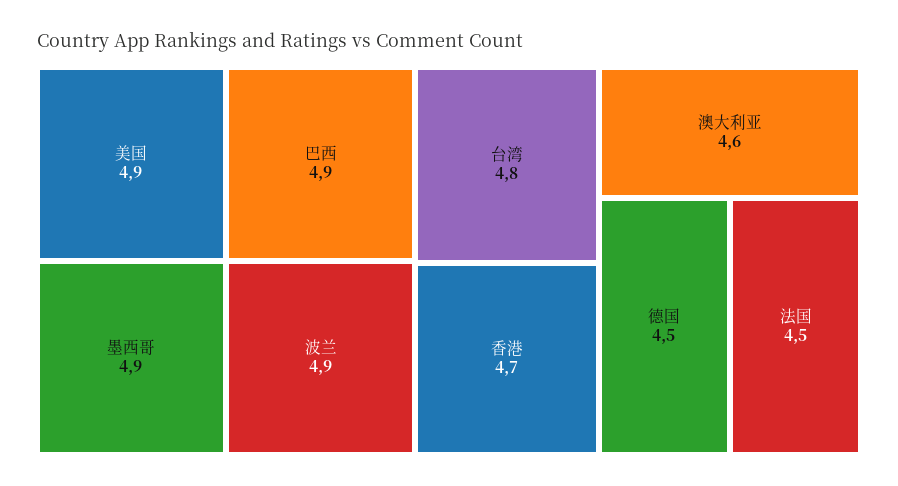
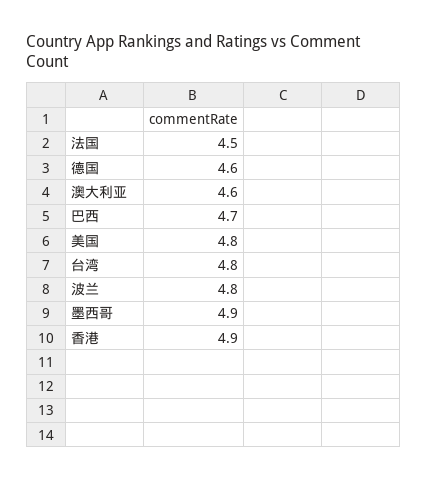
美国: 4.9 -> 4.8
巴西: 4.9 -> 4.7
波兰: 4.9 -> 4.8
香港: 4.7 -> 4.9
德国: 4.5 -> 4.6

